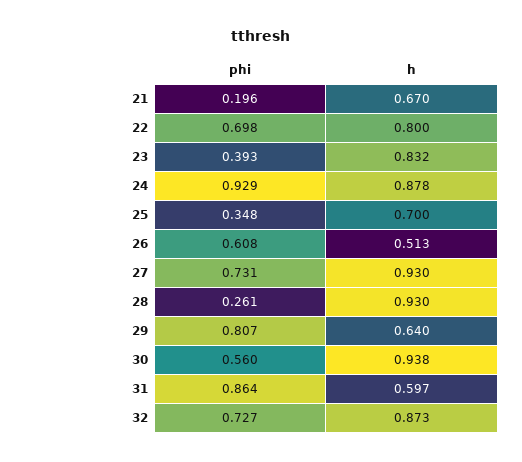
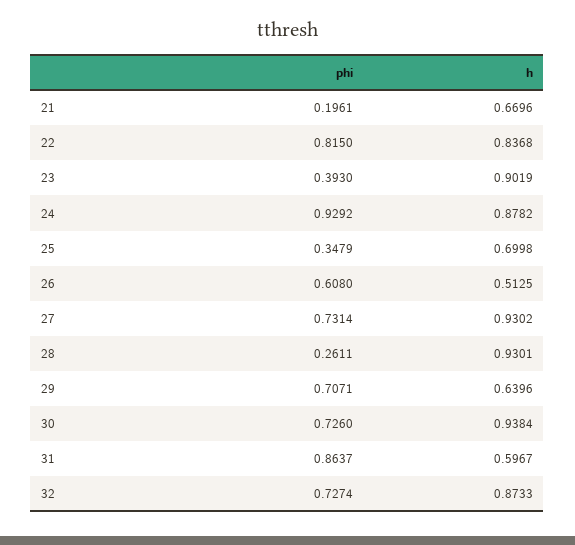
phi, 22: 0.698 -> 0.815
h, 22: 0.8 -> 0.8368
h, 23: 0.832 -> 0.9019
phi, 29: 0.807 -> 0.7071
phi, 30: 0.56 -> 0.726

